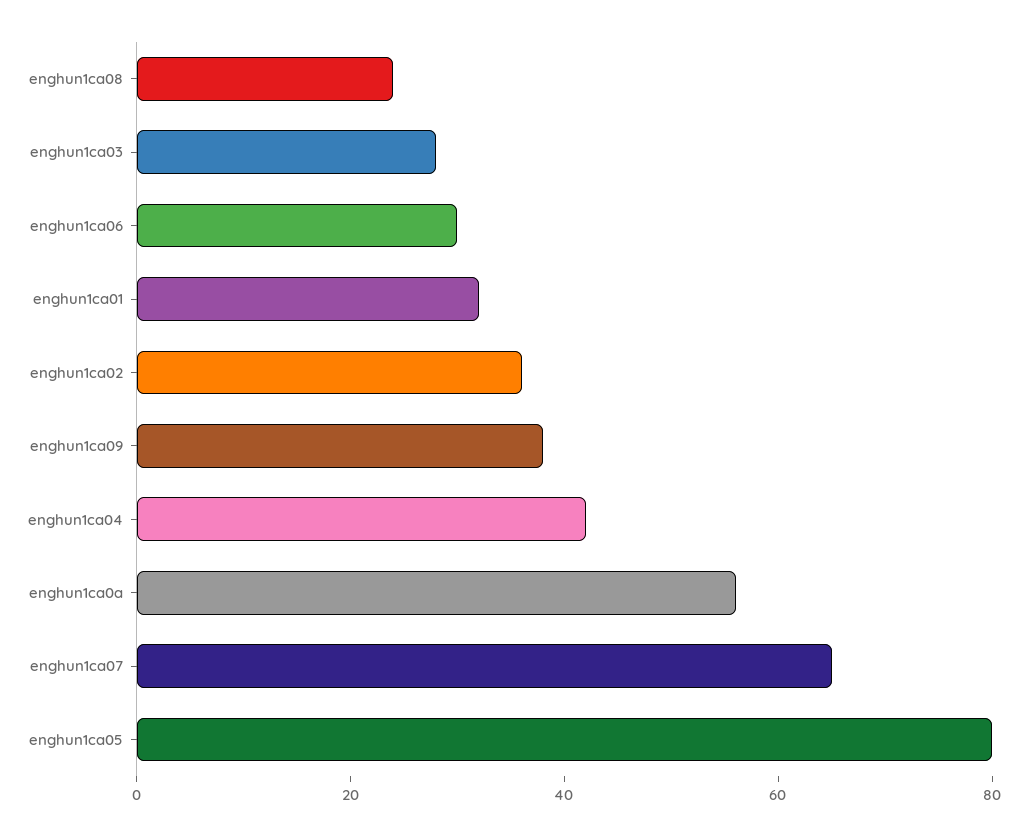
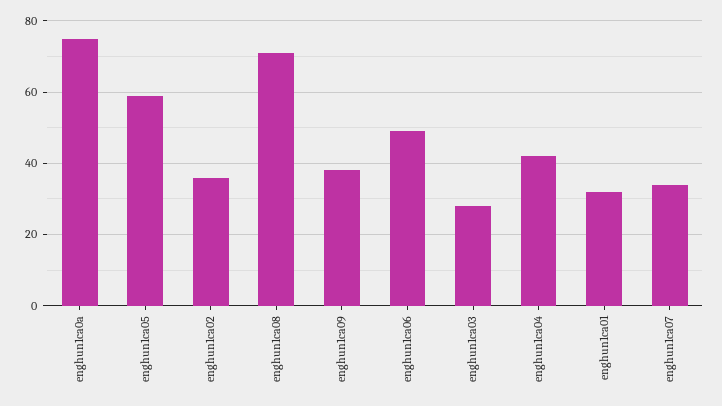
enghun1ca08: 25 -> 70
enghun1ca06: 30 -> 50
enghun1ca0a: 55 -> 75
enghun1ca07: 65 -> 35
enghun1ca05: 80 -> 60

